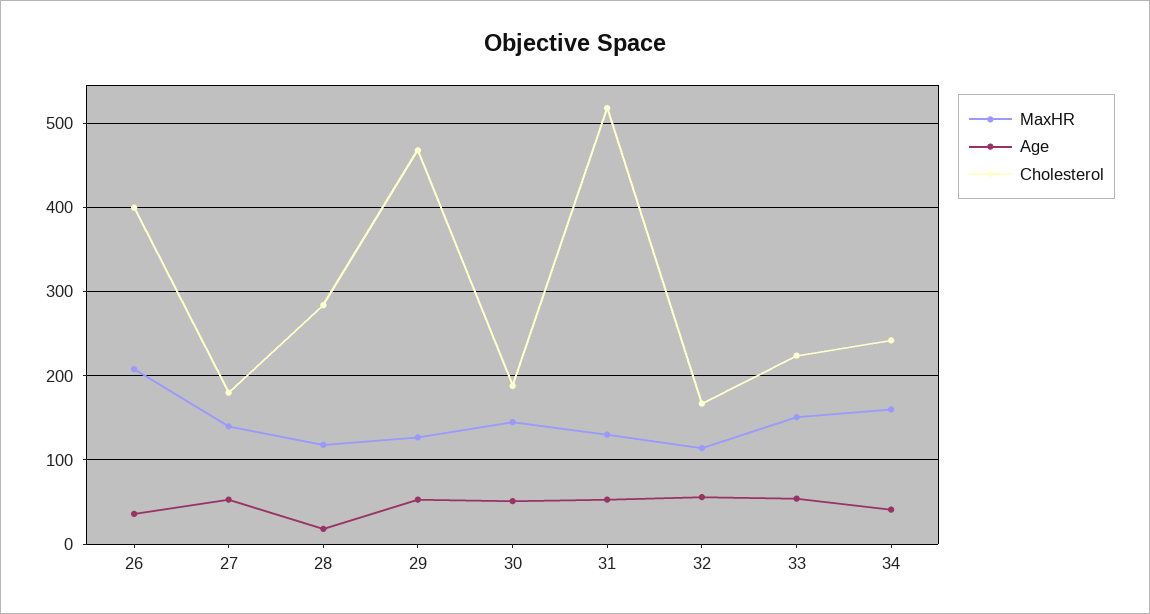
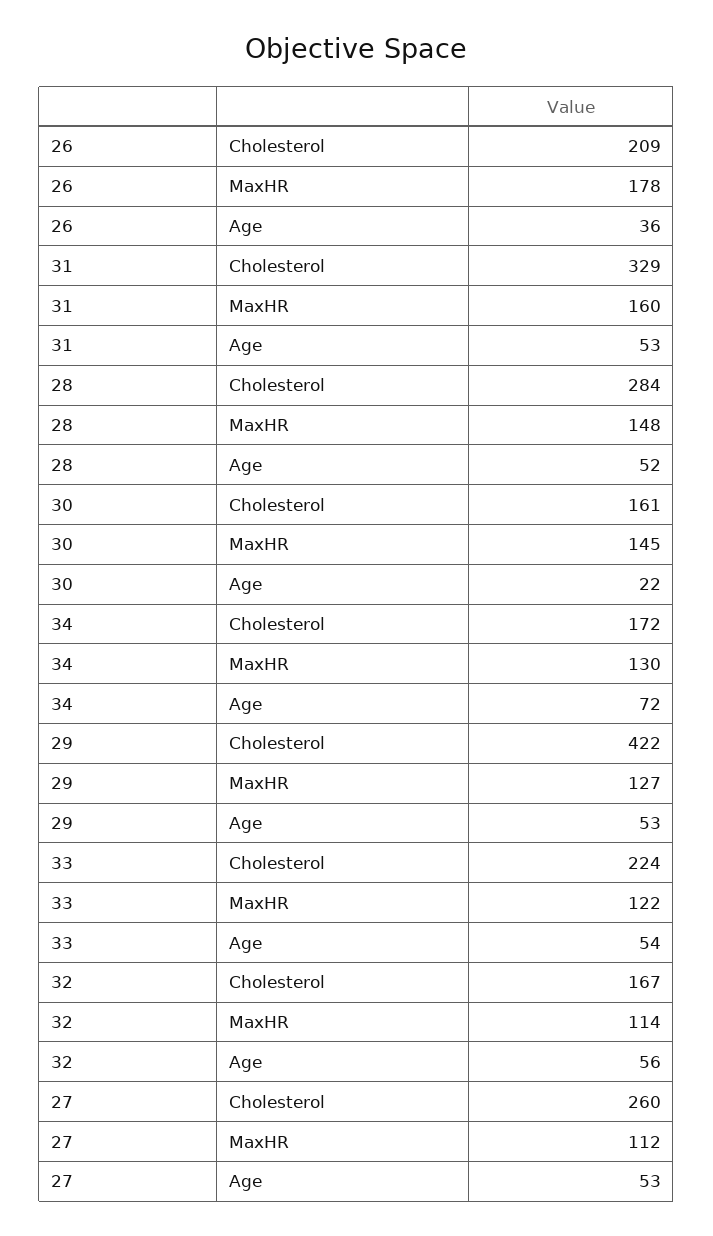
MaxHR, 26: 210 -> 178
Cholesterol, 26: 400 -> 209
MaxHR, 27: 140 -> 112
Cholesterol, 27: 180 -> 260
MaxHR, 28: 120 -> 148
Age, 28: 20 -> 52
Cholesterol, 29: 470 -> 422
Age, 30: 50 -> 22
Cholesterol, 30: 190 -> 161
MaxHR, 31: 130 -> 160
Cholesterol, 31: 520 -> 329
MaxHR, 33: 150 -> 122
MaxHR, 34: 160 -> 130
Age, 34: 40 -> 72
Cholesterol, 34: 240 -> 172

